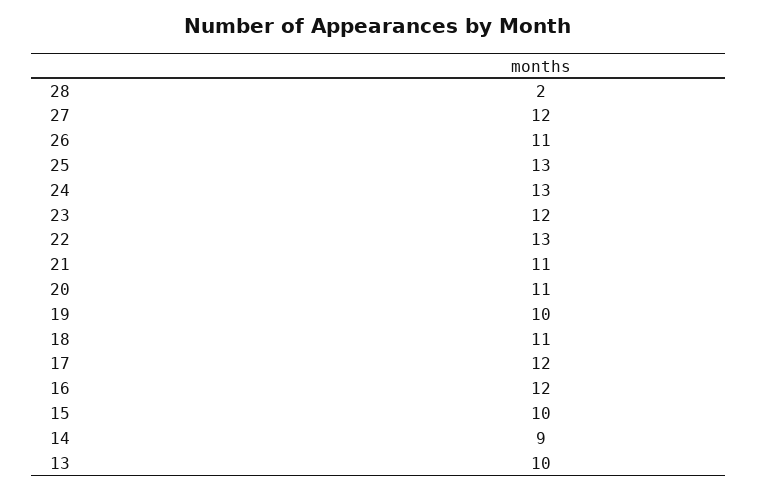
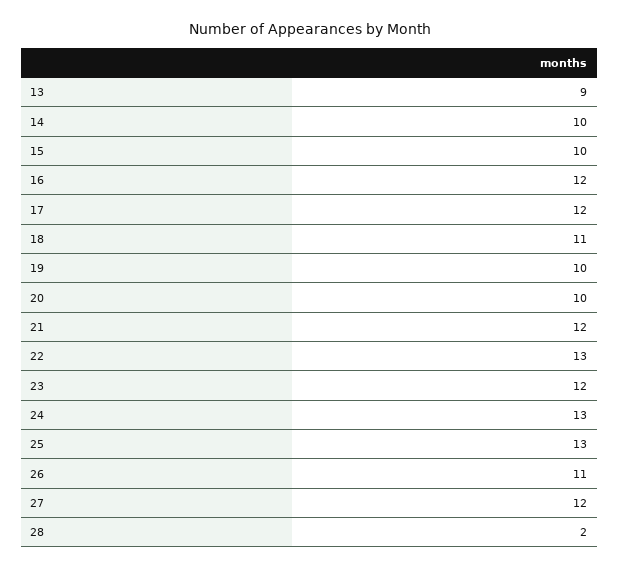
21: 11 -> 12
20: 11 -> 10
14: 9 -> 10
13: 10 -> 9

